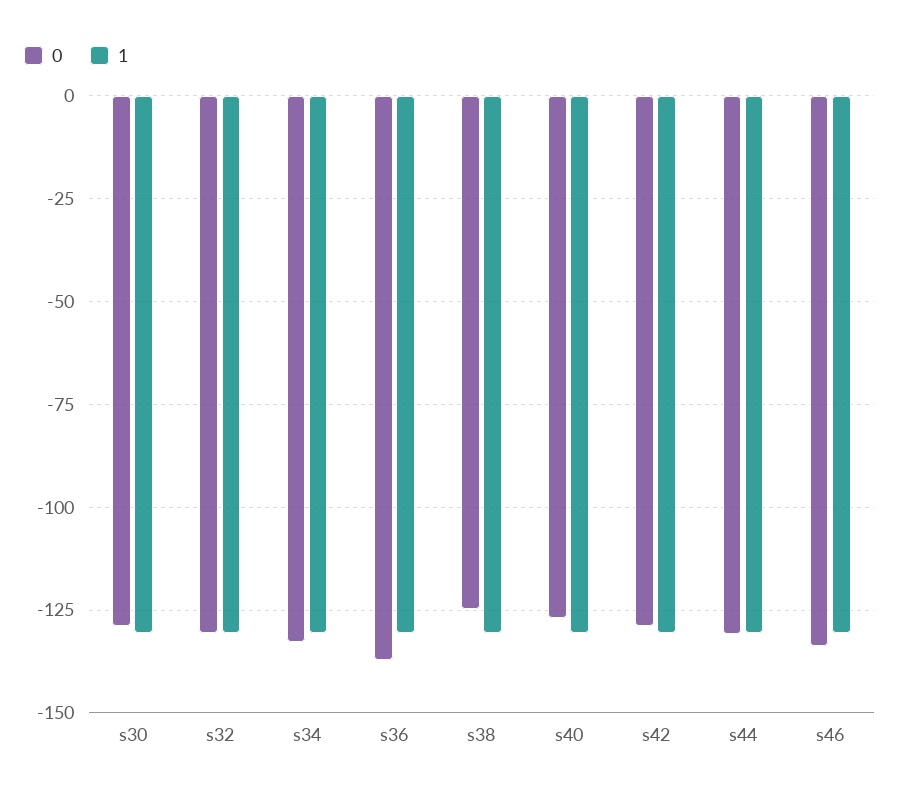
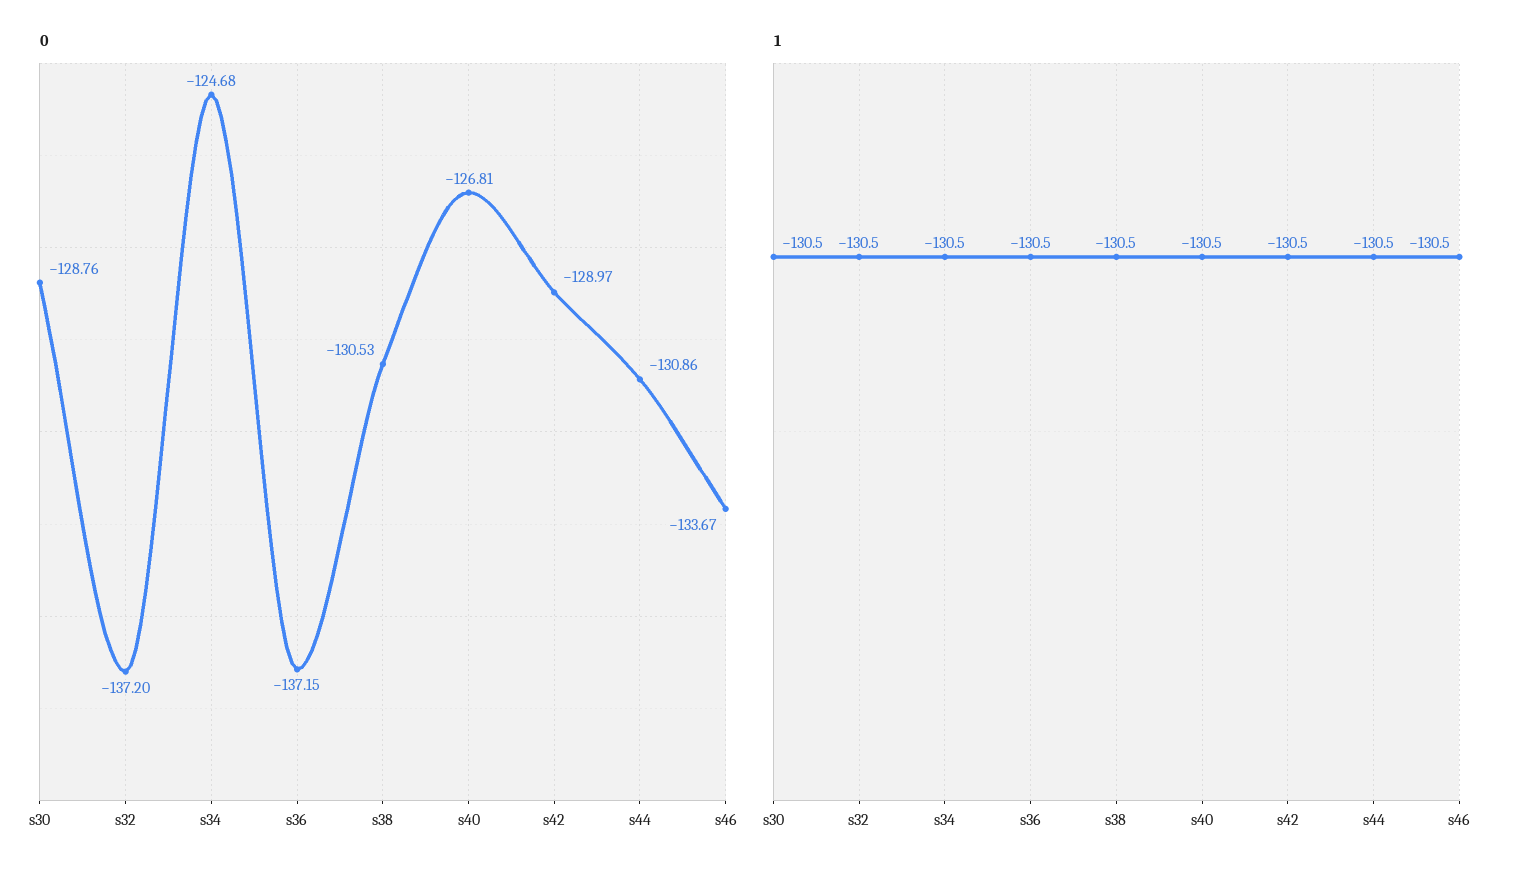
0, s32: -130 -> -137.2
0, s34: -132.5 -> -124.68
0, s38: -125 -> -130.53

